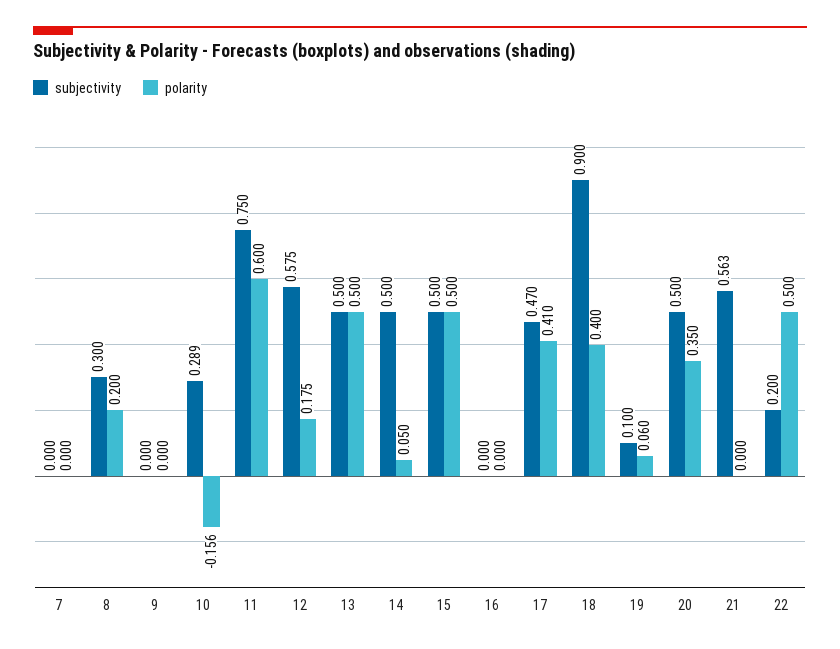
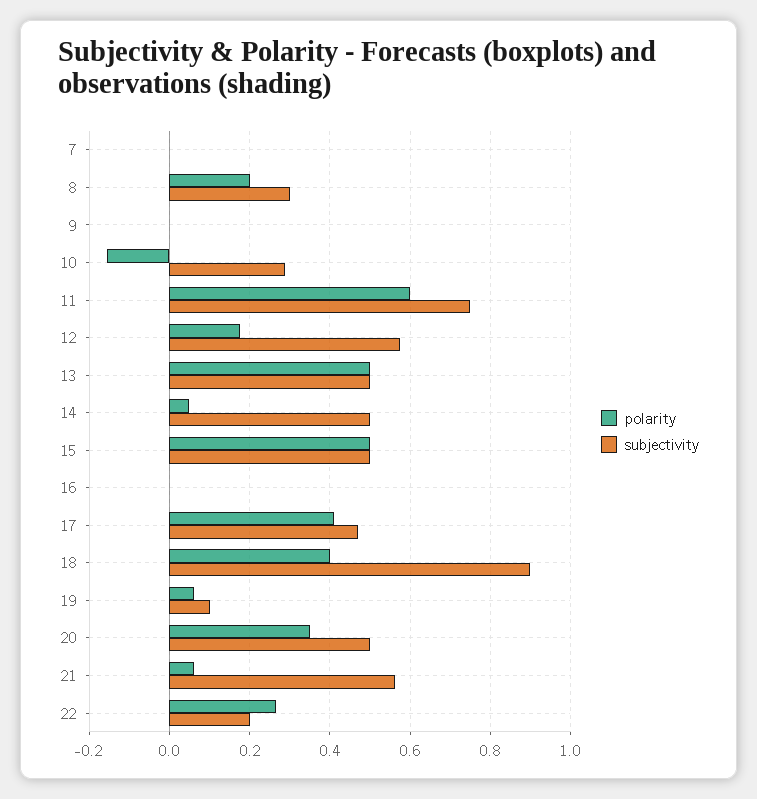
polarity, 21: 0 -> 0.06
polarity, 22: 0.5 -> 0.26

